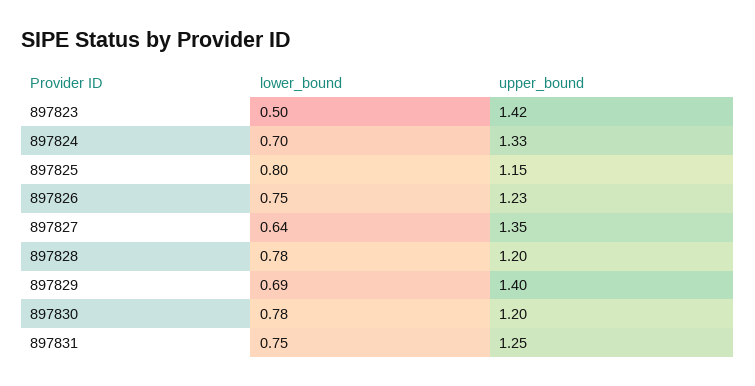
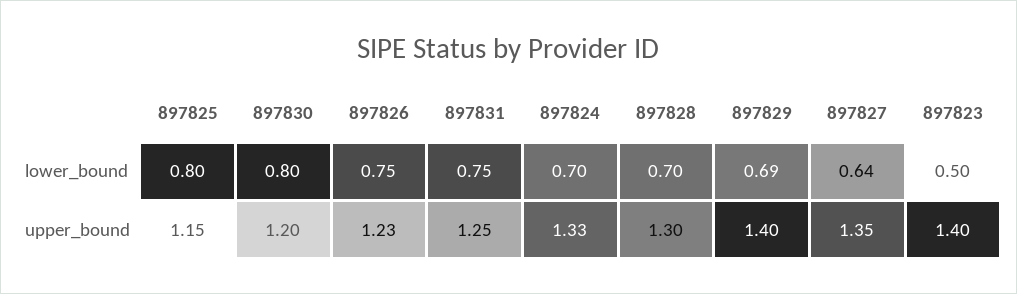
upper_bound, 897823: 1.42 -> 1.4
lower_bound, 897828: 0.78 -> 0.7
upper_bound, 897828: 1.2 -> 1.3
lower_bound, 897830: 0.78 -> 0.8

